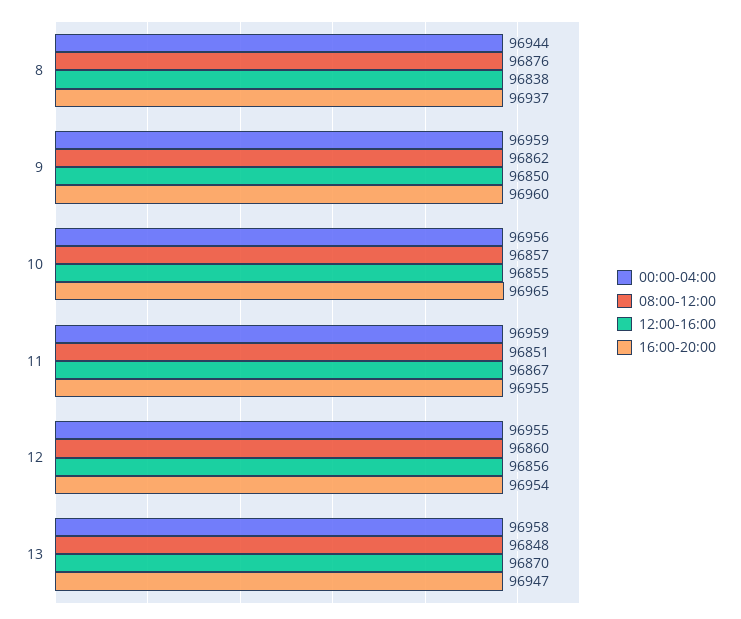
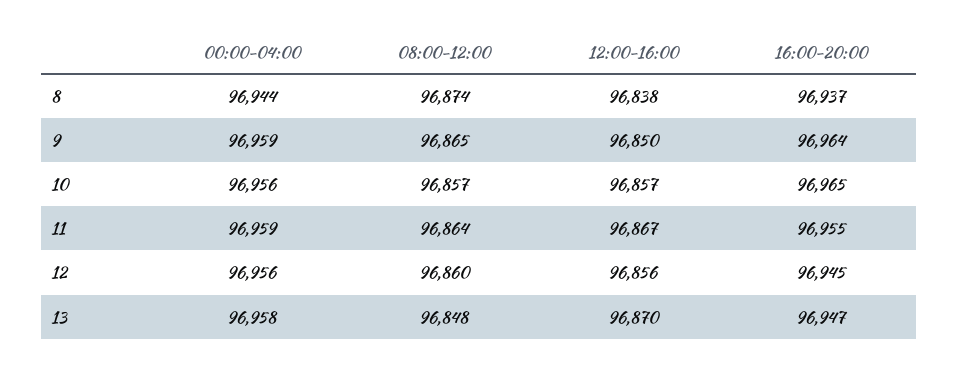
08:00-12:00, 8: 96876 -> 96874
08:00-12:00, 9: 96862 -> 96865
16:00-20:00, 9: 96960 -> 96964
12:00-16:00, 10: 96855 -> 96857
08:00-12:00, 11: 96851 -> 96864
00:00-04:00, 12: 96955 -> 96956
16:00-20:00, 12: 96954 -> 96945

